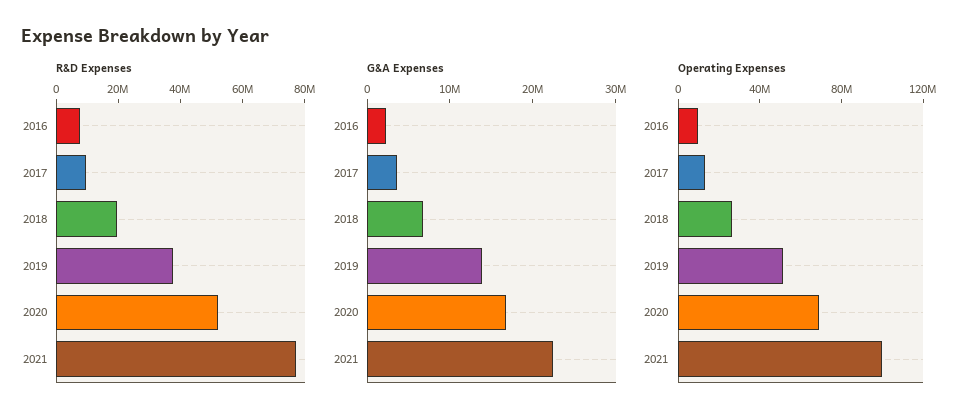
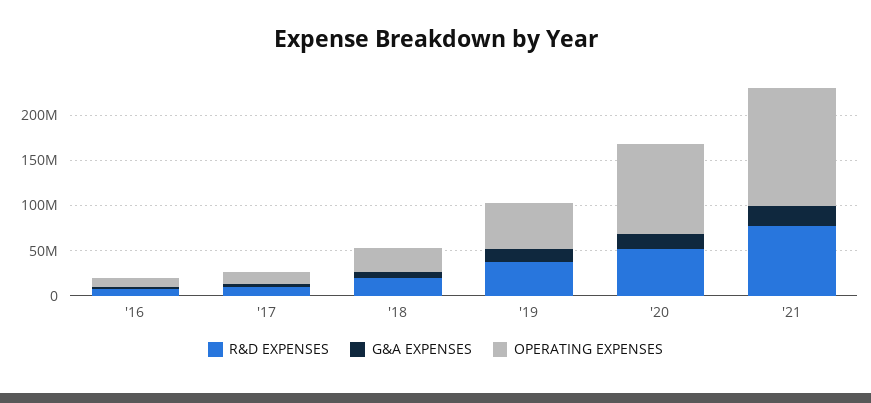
Operating Expenses, 2020: 70000000 -> 100000000
Operating Expenses, 2021: 100000000 -> 130000000

